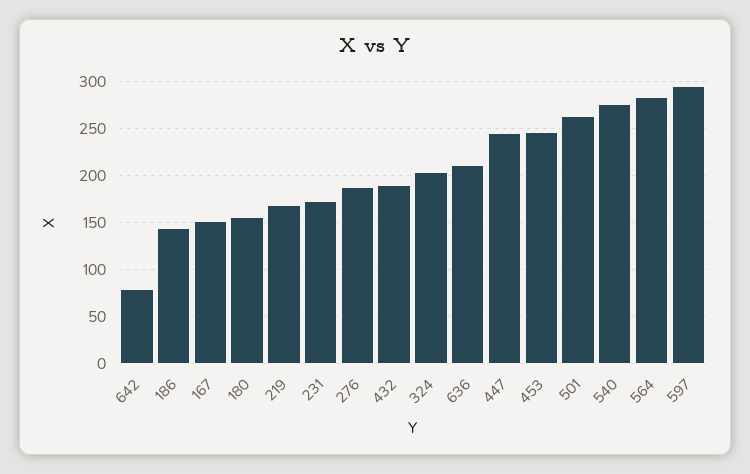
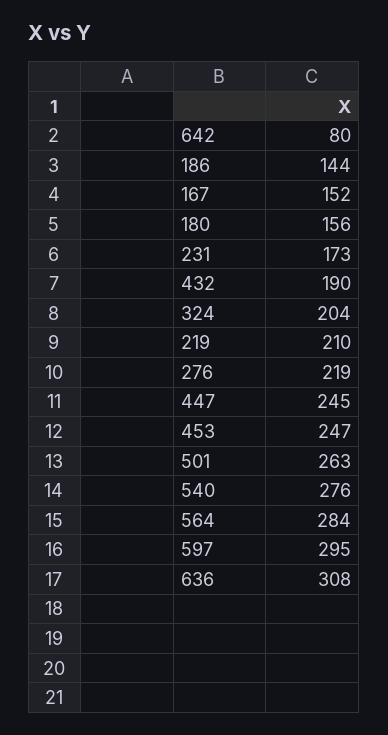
219: 170 -> 210
276: 190 -> 219
636: 210 -> 308

